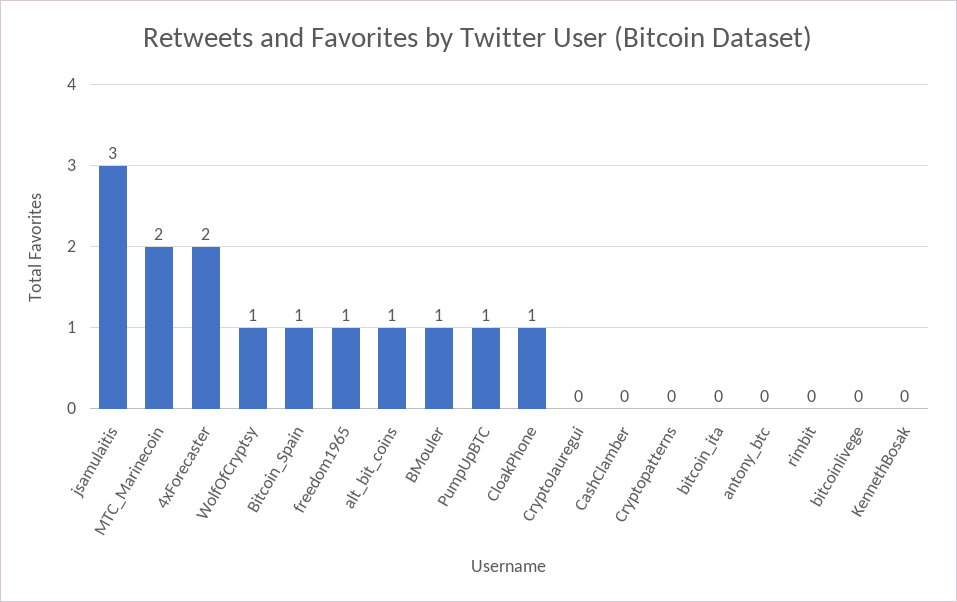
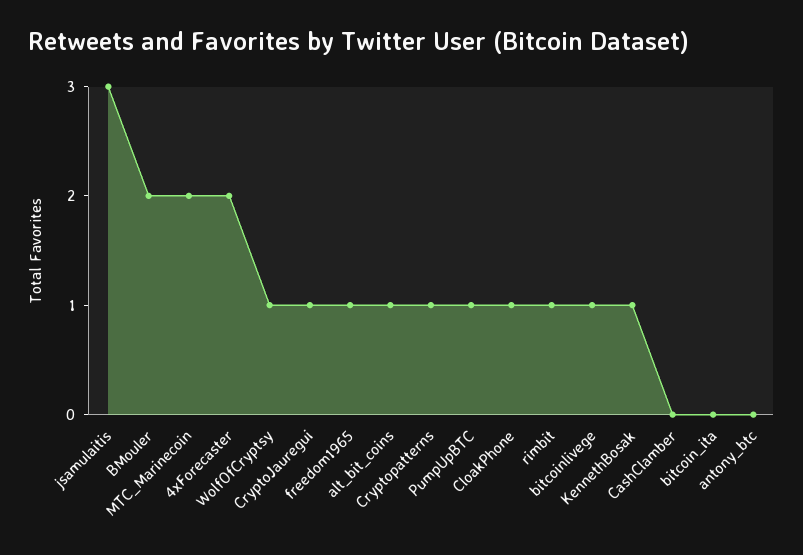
Bitcoin_Spain: 1 -> none
BMouler: 1 -> 2
CryptoJauregui: 0 -> 1
Cryptopatterns: 0 -> 1
rimbit: 0 -> 1
bitcoinlivege: 0 -> 1
KennethBosak: 0 -> 1

